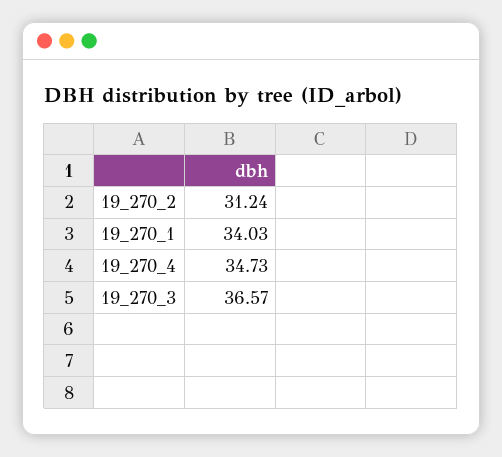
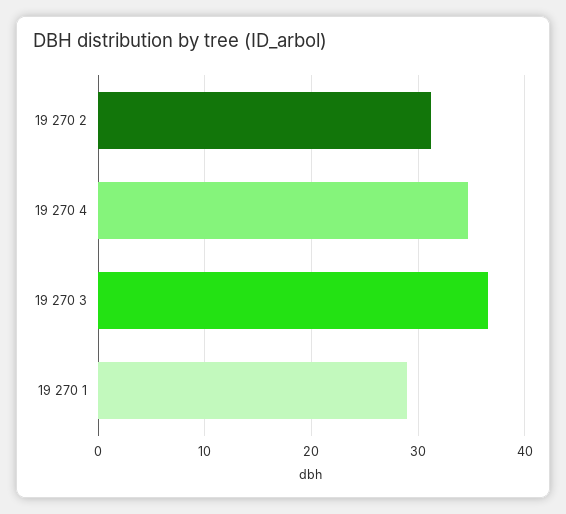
19_270_1: 34.03 -> 29

